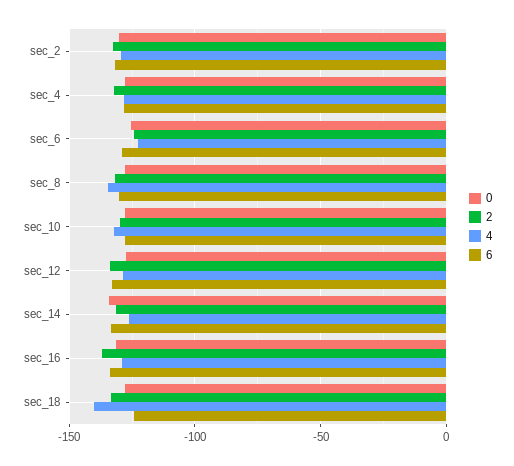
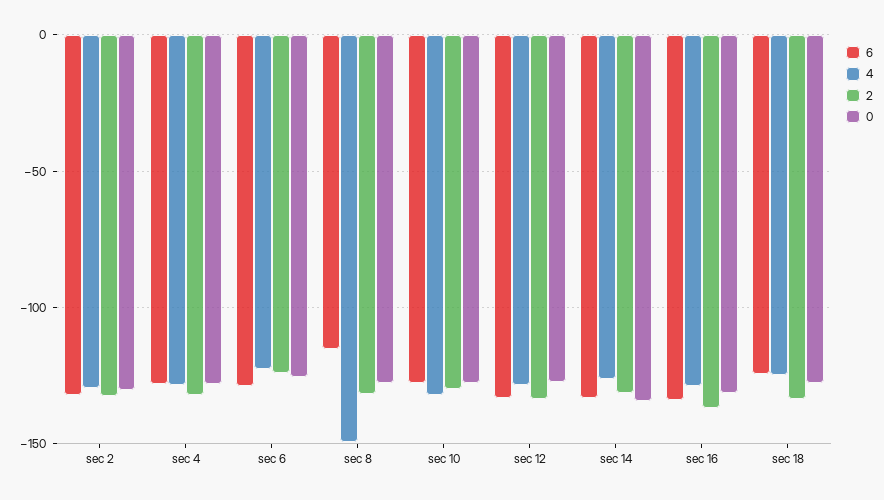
4, sec_8: -135 -> -150
6, sec_8: -130 -> -115
4, sec_18: -140 -> -125

